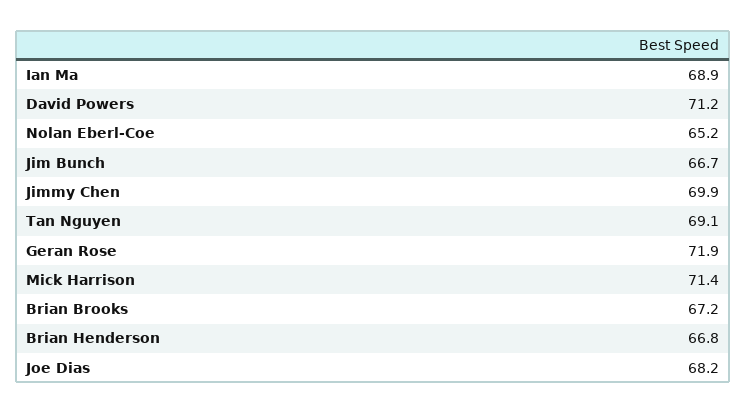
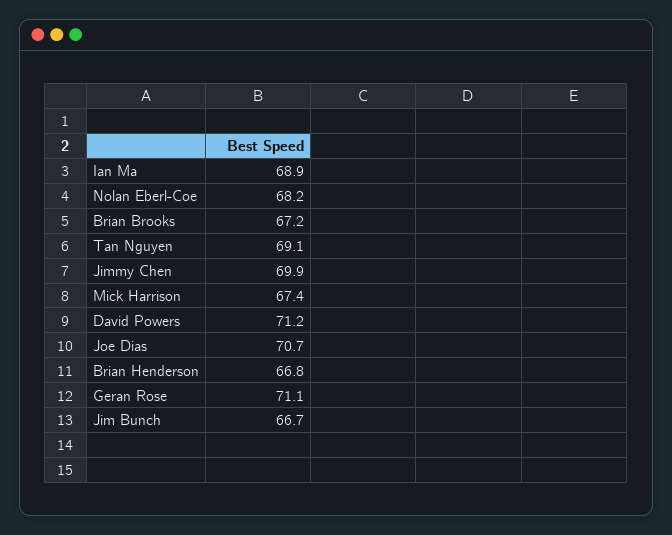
Nolan Eberl-Coe: 65.2 -> 68.2
Geran Rose: 71.9 -> 71.1
Mick Harrison: 71.4 -> 67.4
Joe Dias: 68.2 -> 70.7

